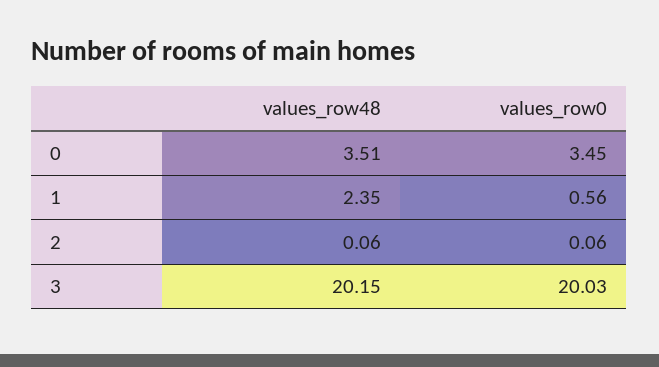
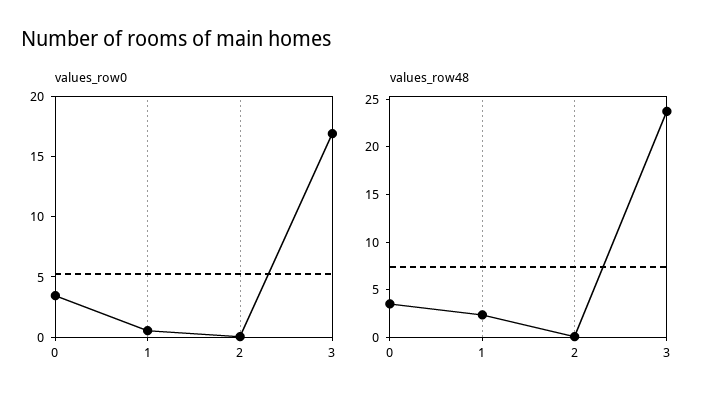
values_row48, 3: 20.15 -> 24
values_row0, 3: 20.03 -> 17

